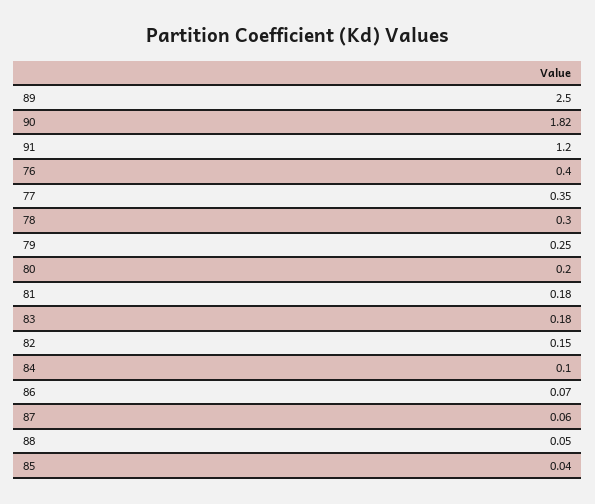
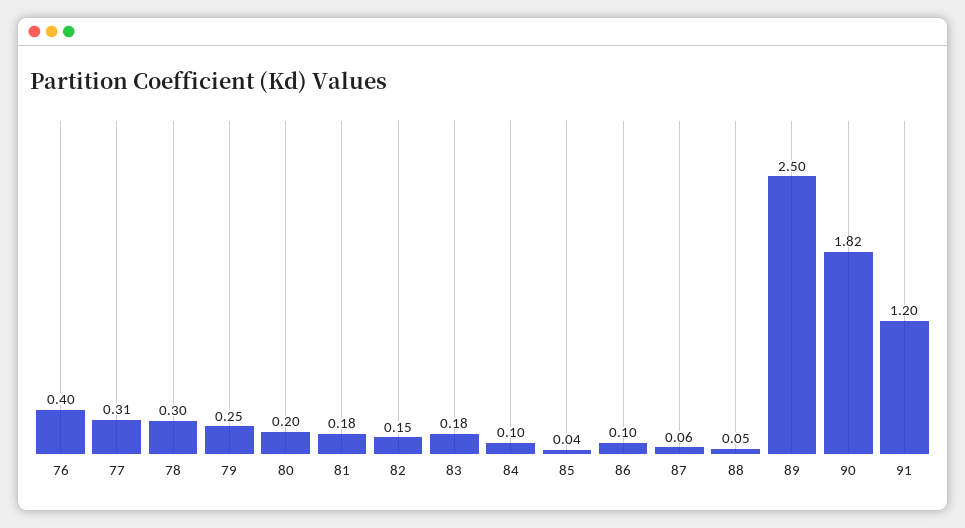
77: 0.35 -> 0.31
86: 0.07 -> 0.1

